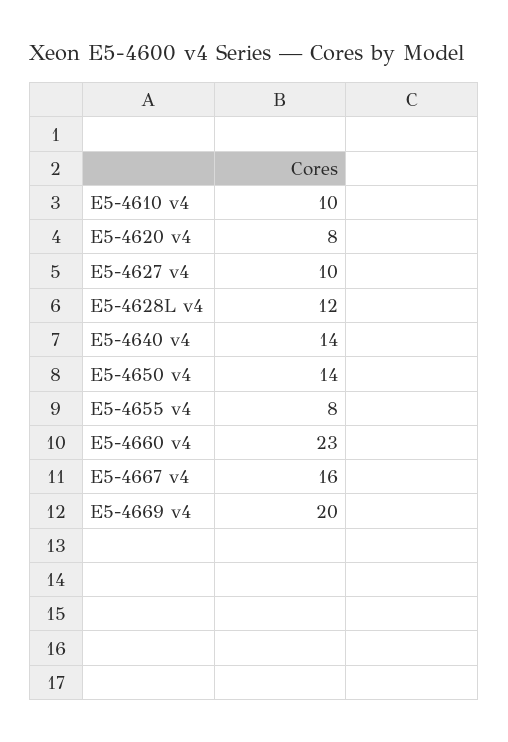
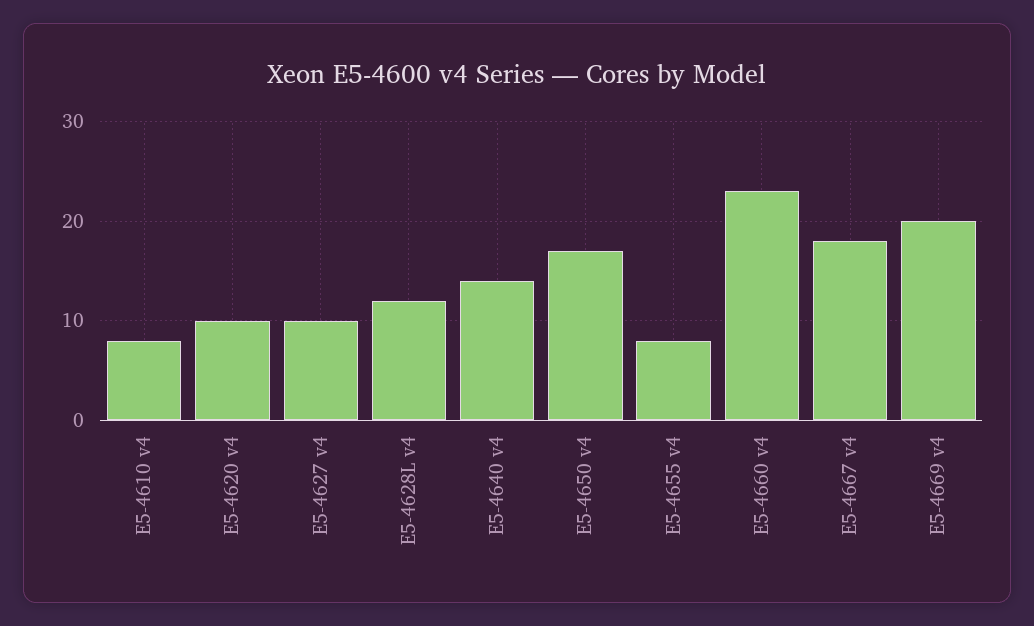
E5-4610 v4: 10 -> 8
E5-4620 v4: 8 -> 10
E5-4650 v4: 14 -> 17
E5-4667 v4: 16 -> 18

